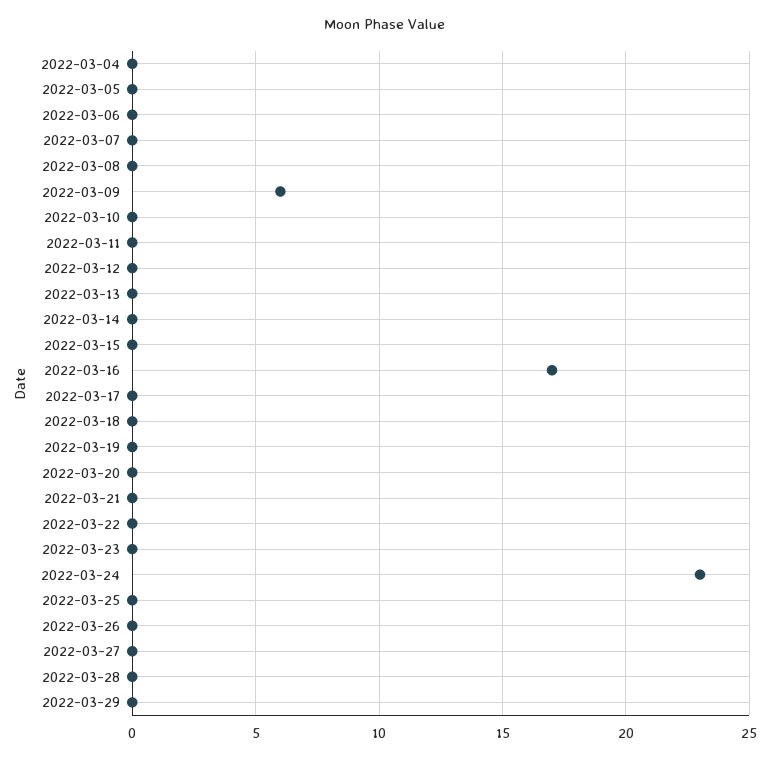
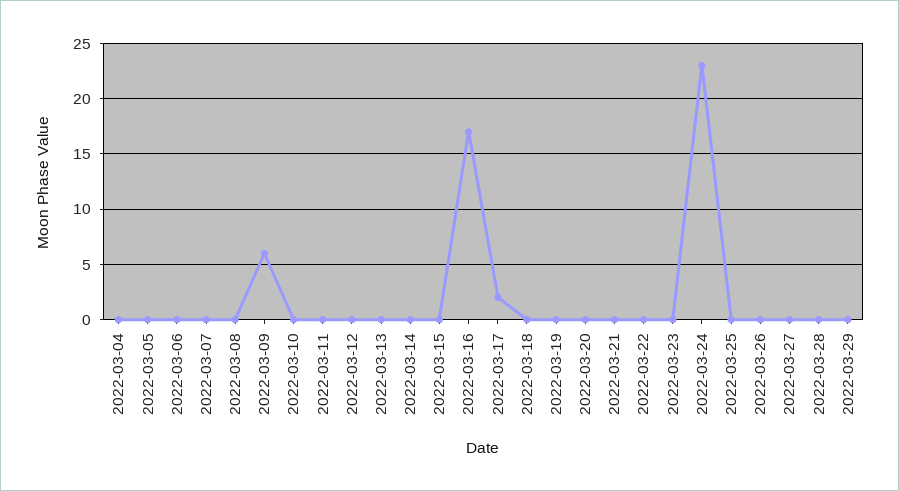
2022-03-17: 0 -> 2

